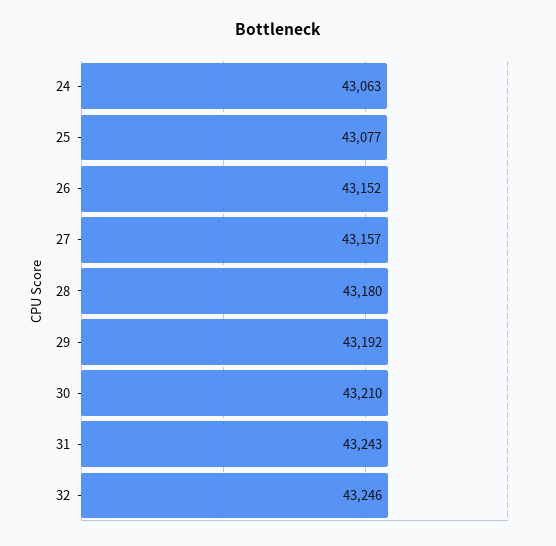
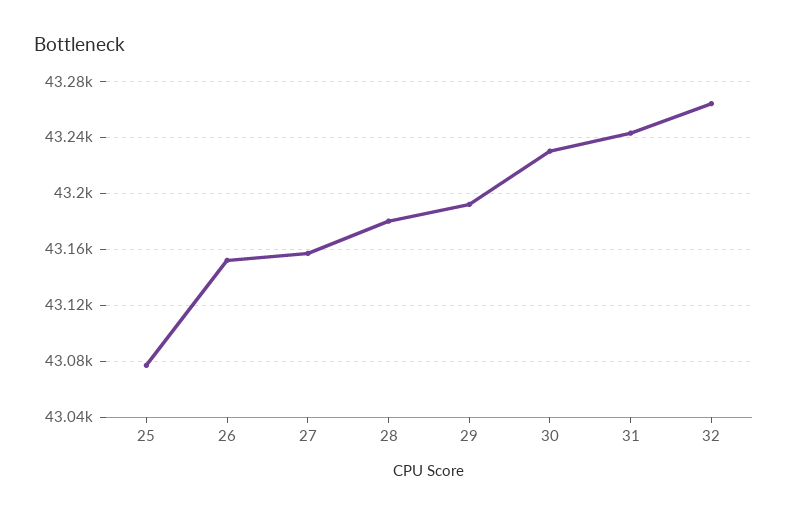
24: 43063 -> none
30: 43210 -> 43230
32: 43246 -> 43265

